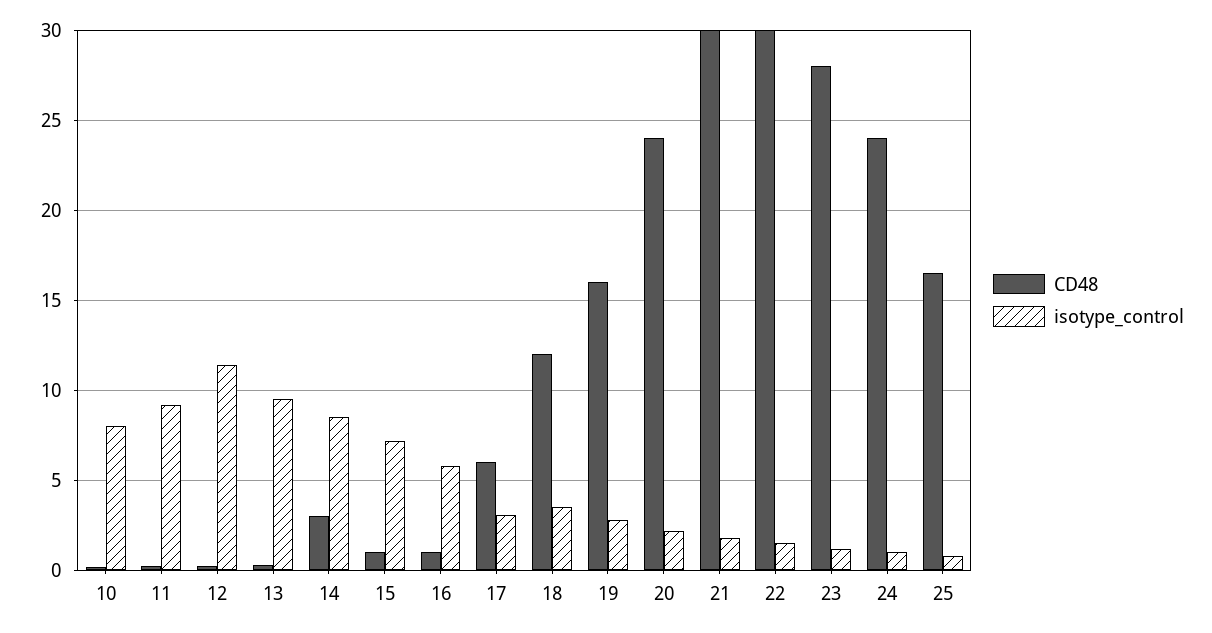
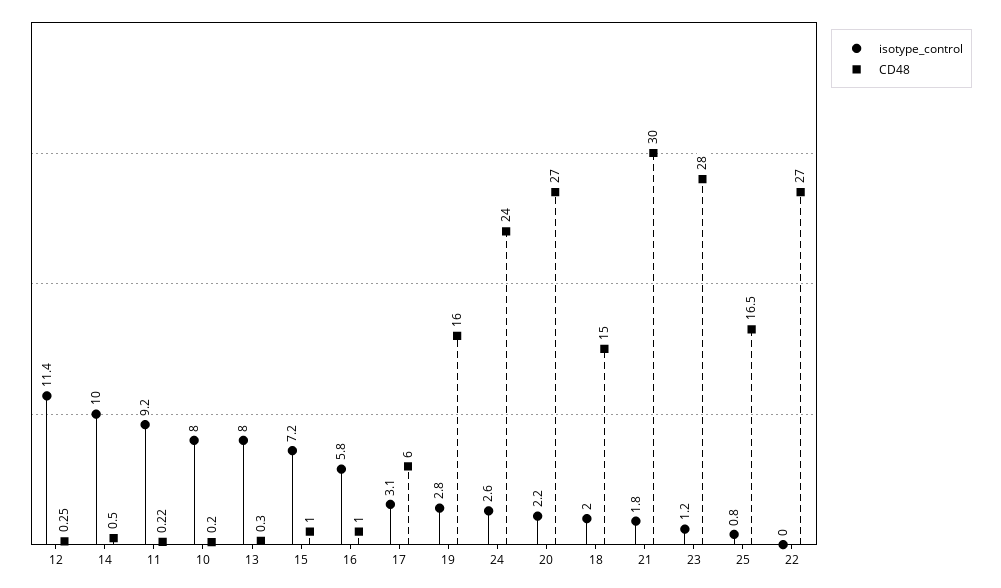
isotype_control, 13: 9.5 -> 8
CD48, 14: 3 -> 0.5
isotype_control, 14: 8.5 -> 10
CD48, 18: 12 -> 15
isotype_control, 18: 3.5 -> 2
CD48, 20: 24 -> 27
CD48, 22: 30 -> 27
isotype_control, 22: 1.5 -> 0
isotype_control, 24: 1 -> 2.6

